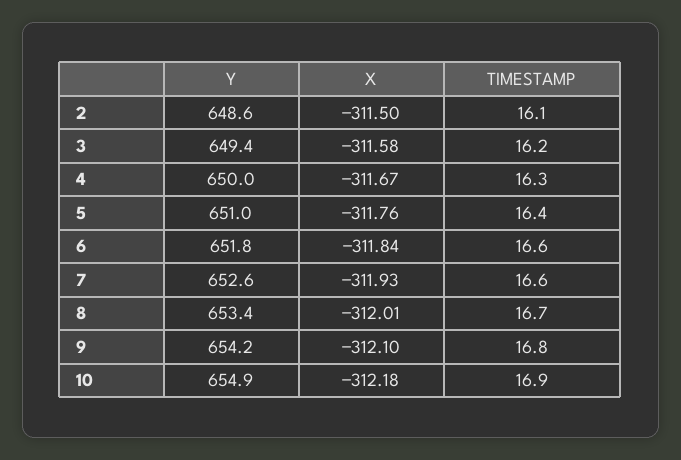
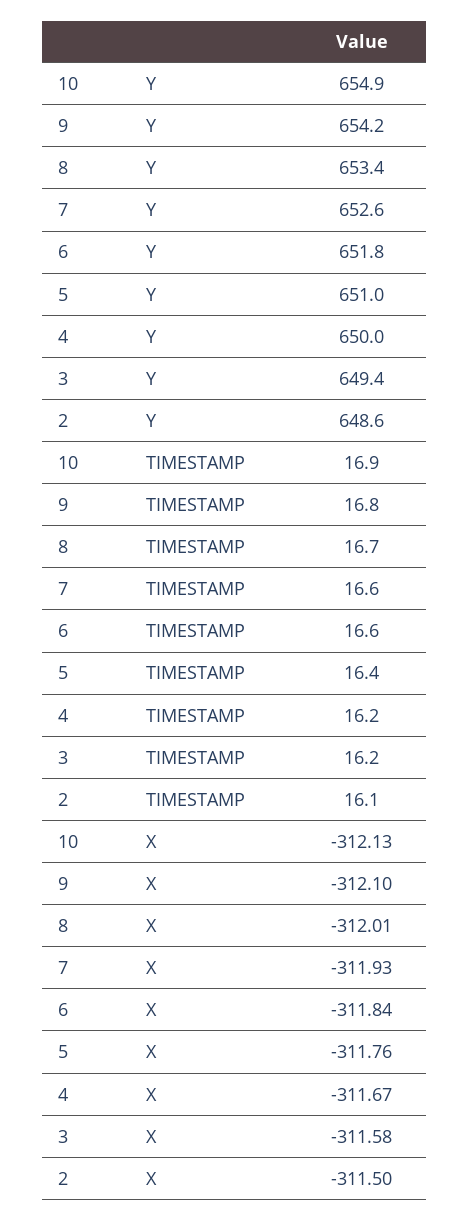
TIMESTAMP, 4: 16.3 -> 16.2
X, 10: -312.18 -> -312.13

